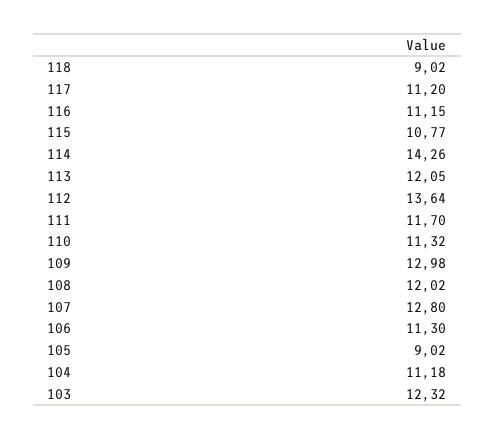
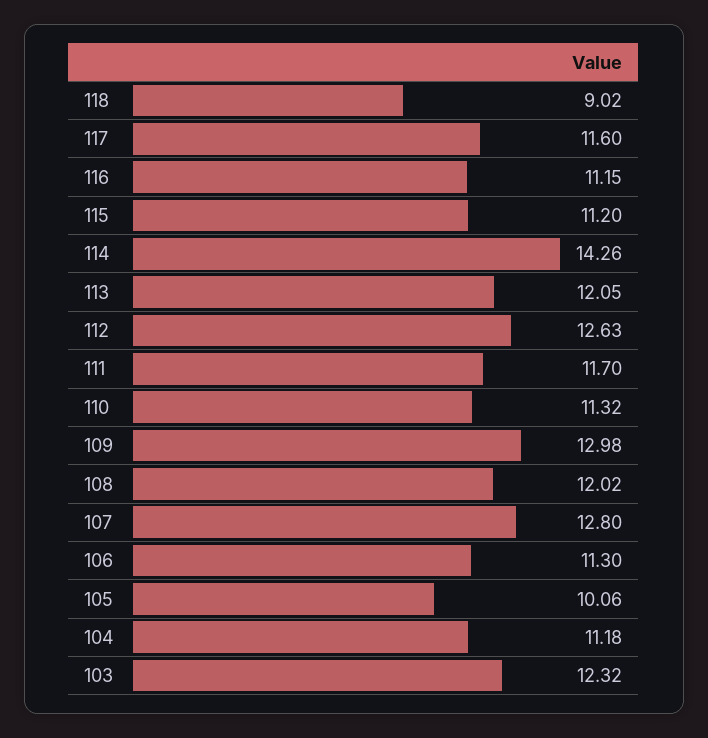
117: 11.2 -> 11.6
115: 10.77 -> 11.2
112: 13.64 -> 12.63
105: 9.02 -> 10.06

